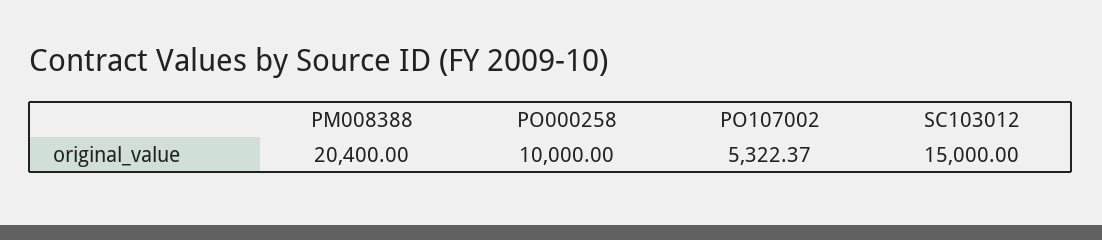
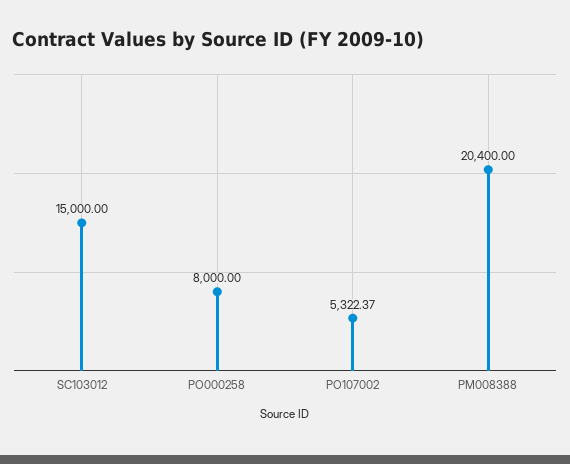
PO000258: 10000 -> 8000

